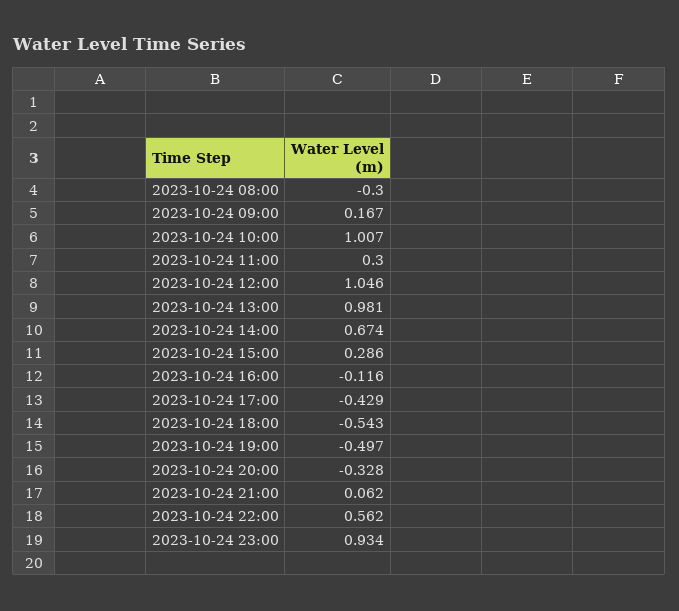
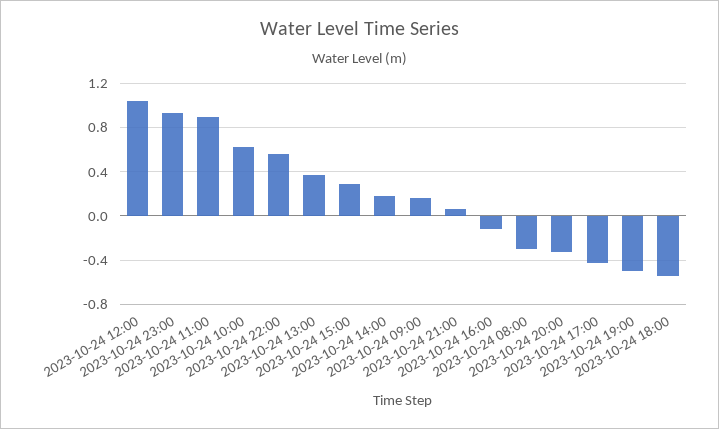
2023-10-24 10:00: 1.007 -> 0.6
2023-10-24 11:00: 0.3 -> 0.9
2023-10-24 13:00: 0.981 -> 0.4
2023-10-24 14:00: 0.674 -> 0.2

